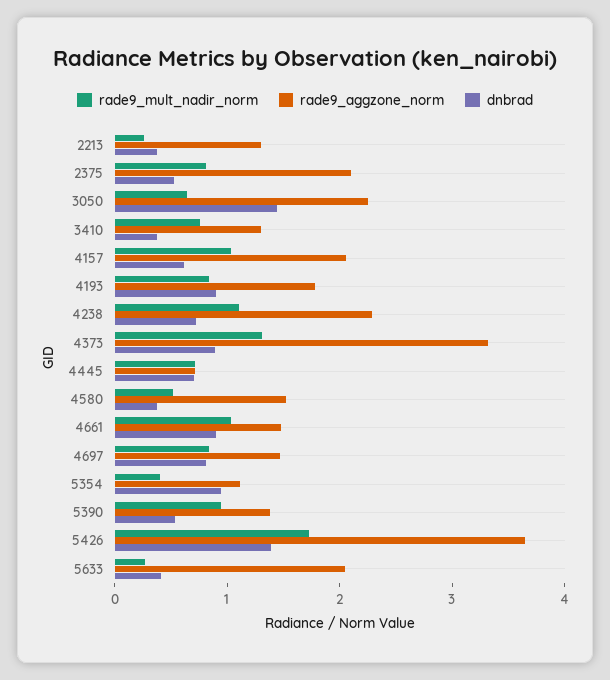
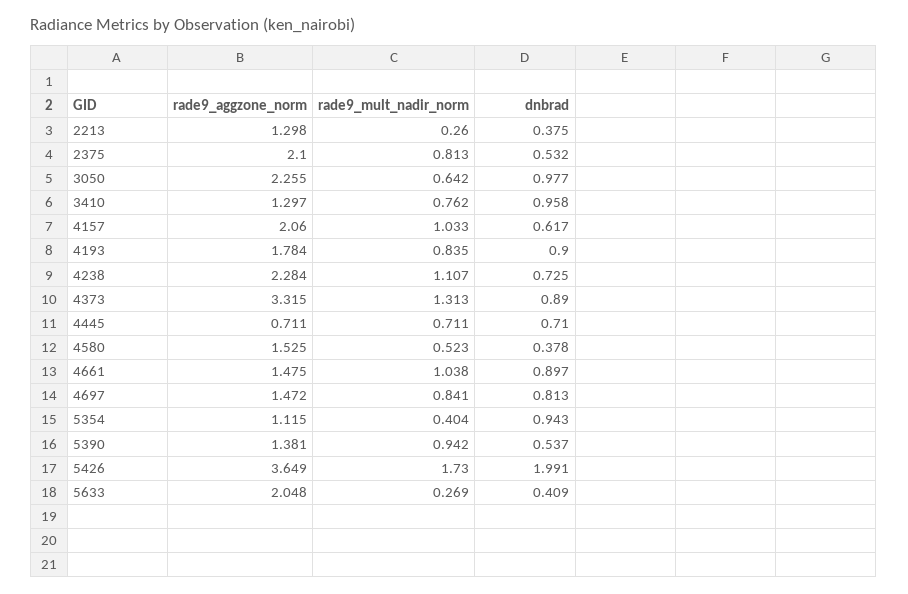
dnbrad, 3050: 1.4 -> 0.977
dnbrad, 3410: 0.4 -> 0.958
dnbrad, 5426: 1.4 -> 1.991

